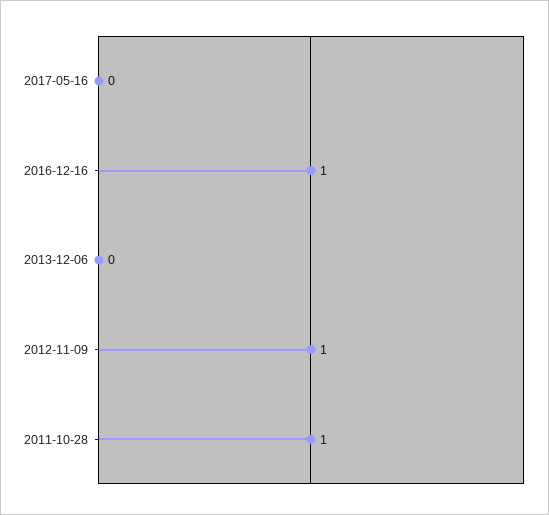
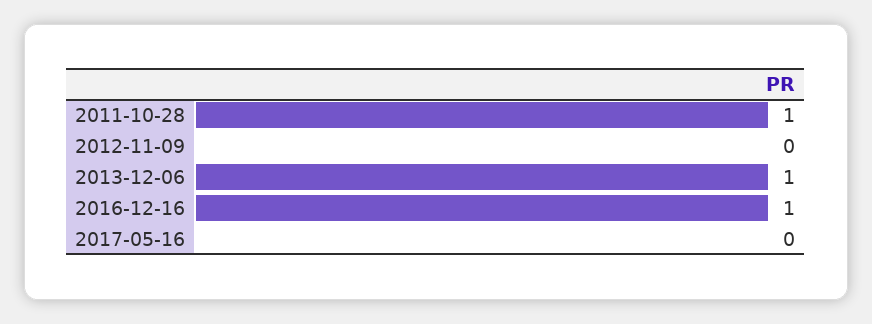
2013-12-06: 0 -> 1
2012-11-09: 1 -> 0

